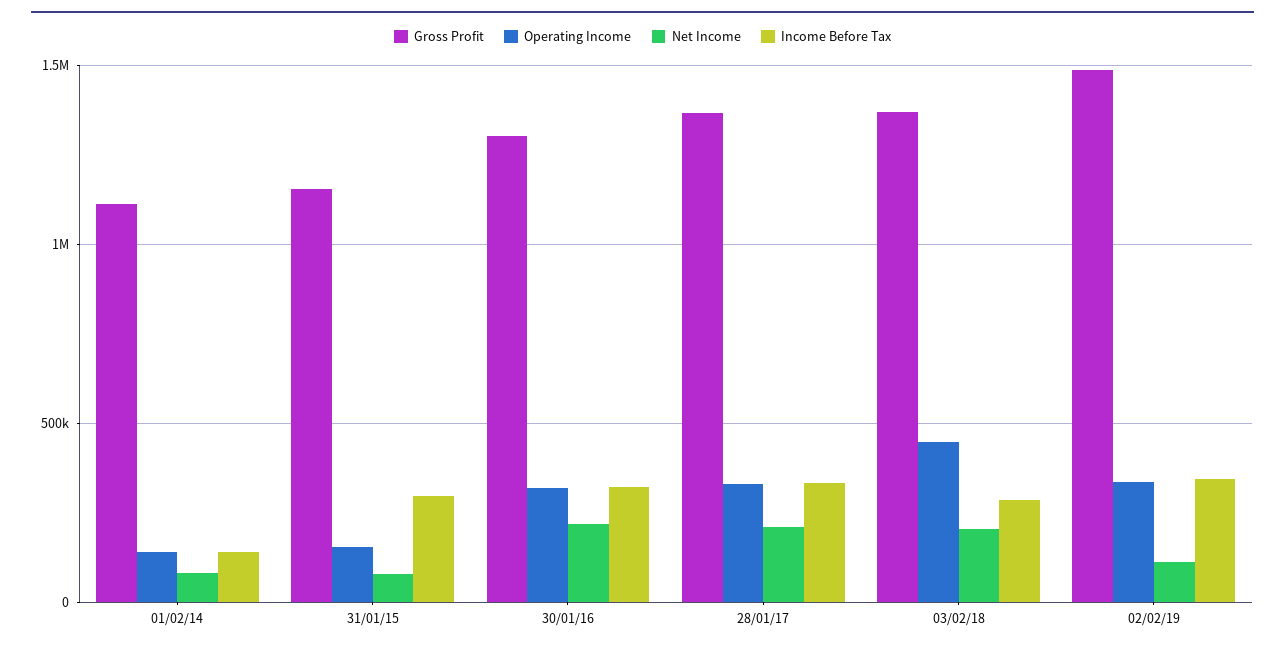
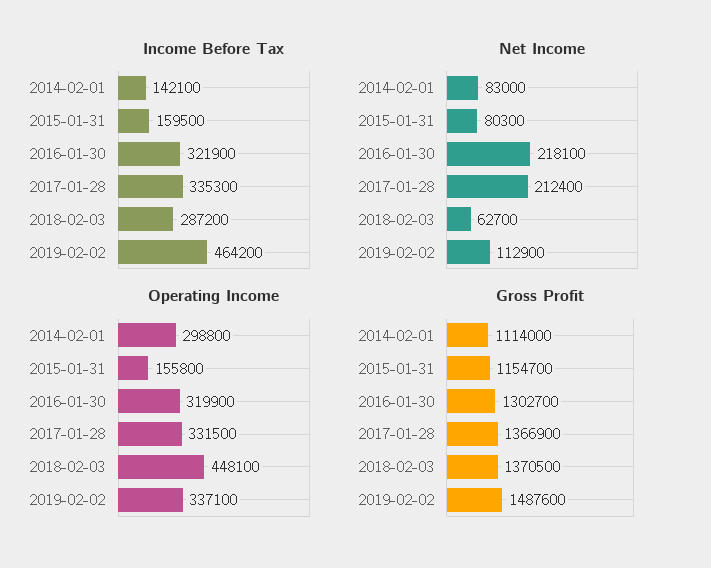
Operating Income, 01/02/14: 150000 -> 298800
Income Before Tax, 31/01/15: 300000 -> 159500
Net Income, 03/02/18: 200000 -> 62700
Income Before Tax, 02/02/19: 350000 -> 464200

